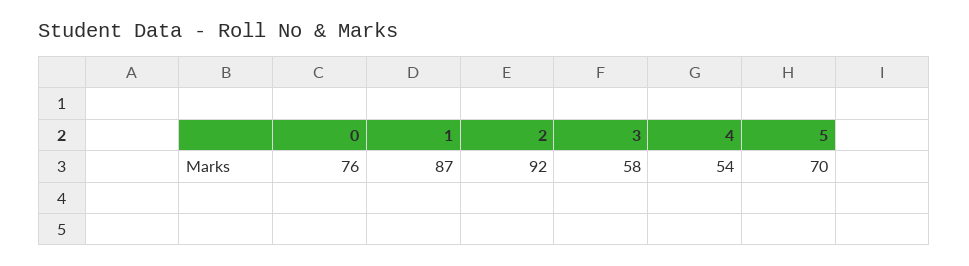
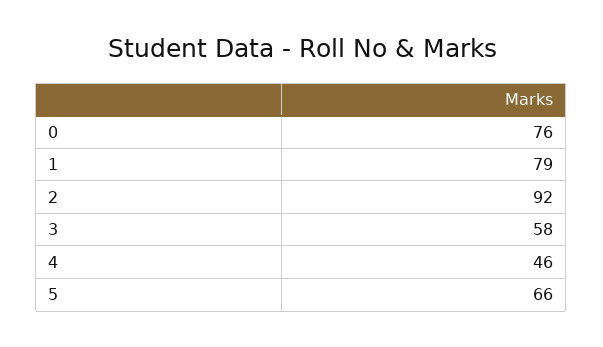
1: 87 -> 79
4: 54 -> 46
5: 70 -> 66

